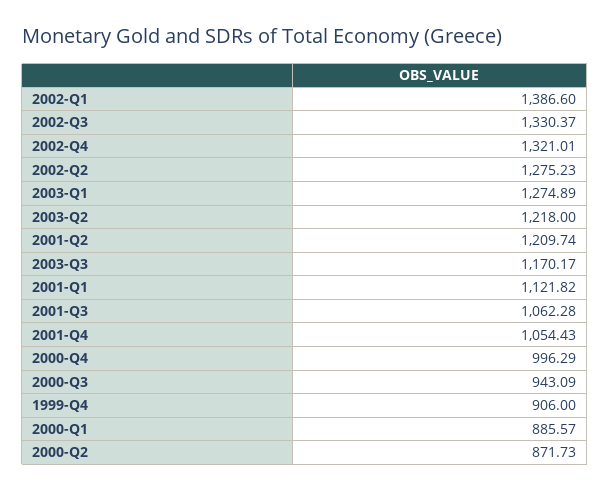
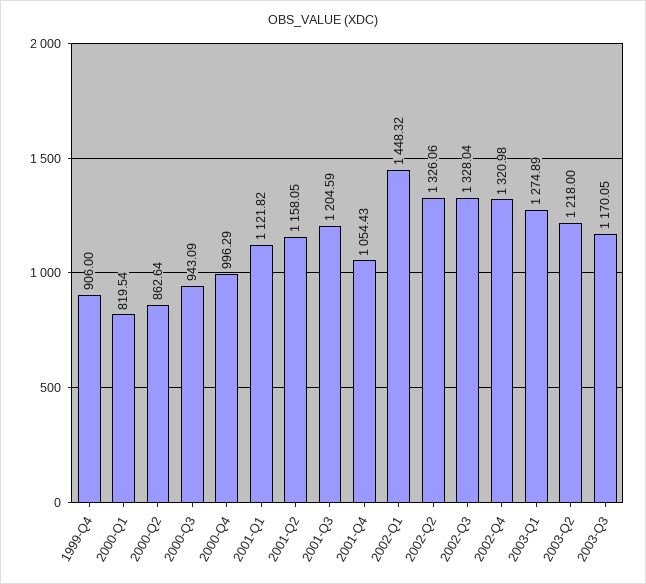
2002-Q1: 1386.6 -> 1448.32
2002-Q3: 1330.37 -> 1328.04
2002-Q4: 1321.01 -> 1320.98
2002-Q2: 1275.23 -> 1326.06
2001-Q2: 1209.74 -> 1158.05
2003-Q3: 1170.17 -> 1170.05
2001-Q3: 1062.28 -> 1204.59
2000-Q1: 885.57 -> 819.54
2000-Q2: 871.73 -> 862.64

